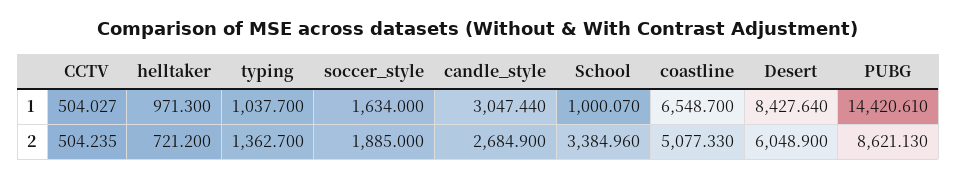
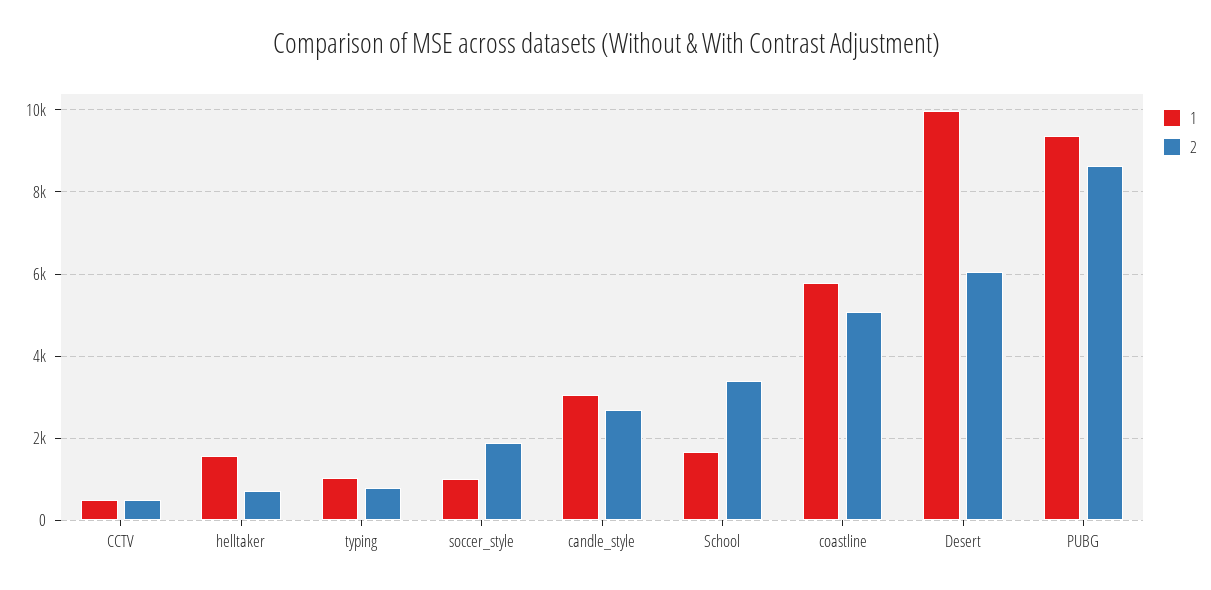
1, helltaker: 971.3 -> 1600
1, soccer_style: 1634 -> 1000
1, School: 1000.07 -> 1600
1, coastline: 6548.7 -> 5800
1, Desert: 8427.64 -> 10000
1, PUBG: 14420.61 -> 9400
2, typing: 1362.7 -> 800

